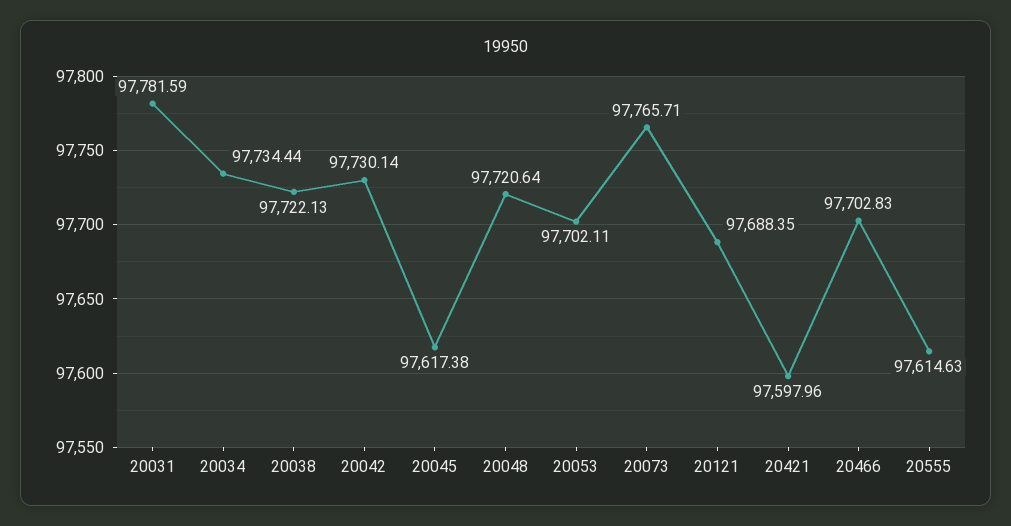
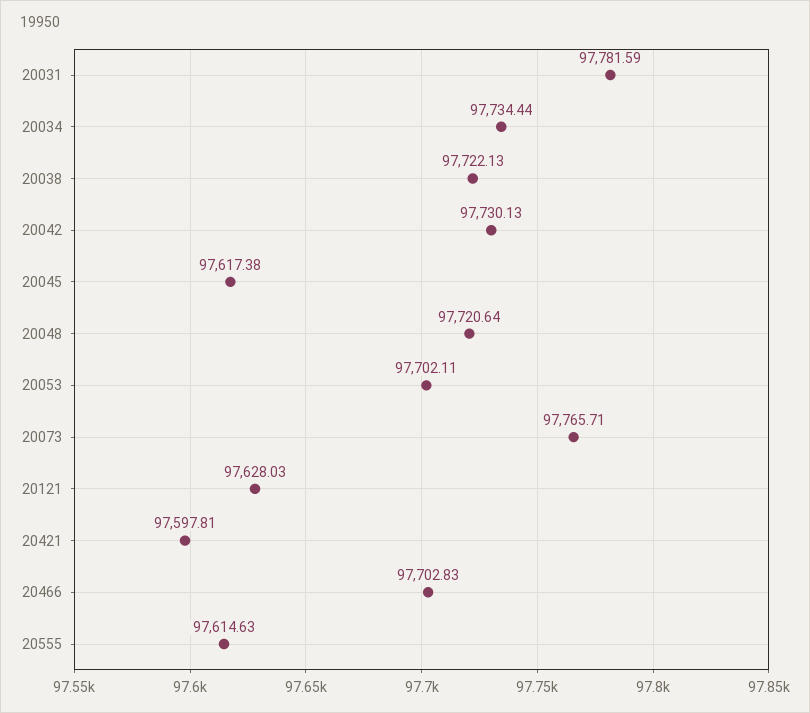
20042: 97730.14 -> 97730.13
20121: 97688.35 -> 97628.03
20421: 97597.96 -> 97597.81

